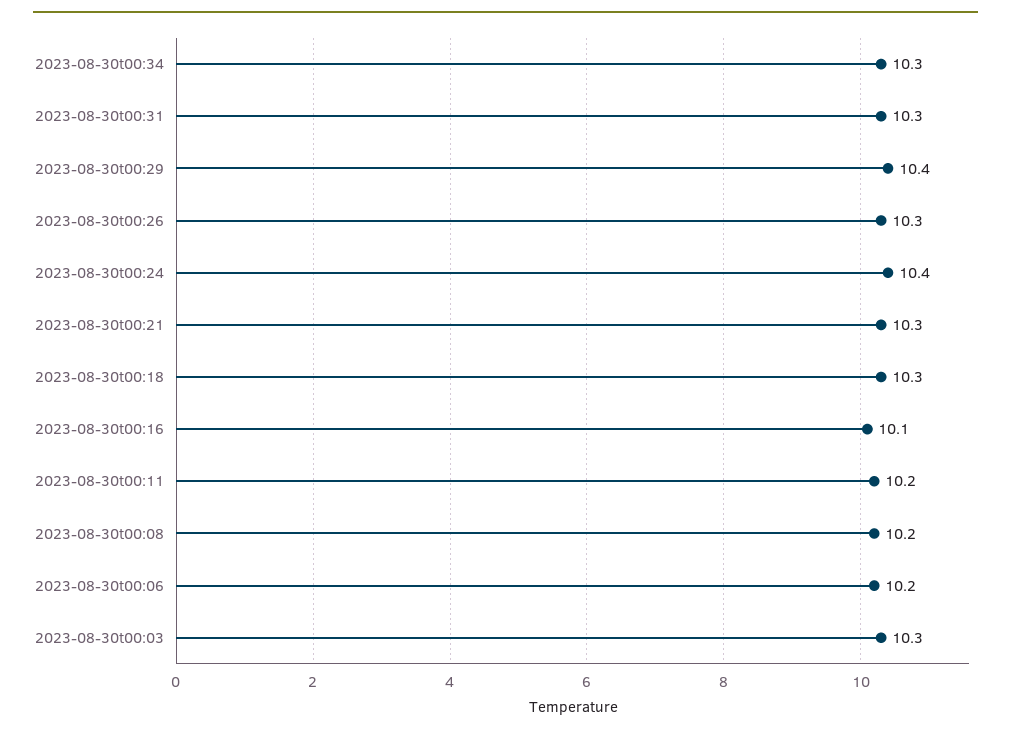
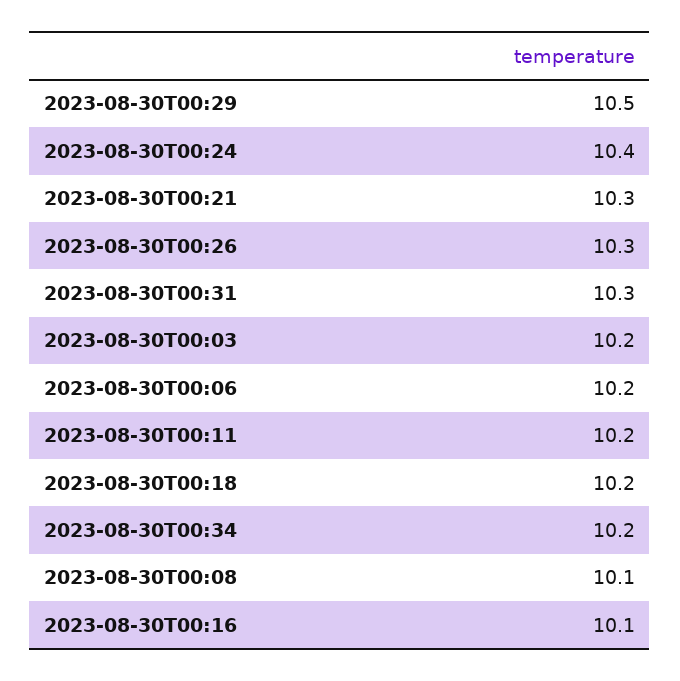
2023-08-30t00:34: 10.3 -> 10.2
2023-08-30t00:29: 10.4 -> 10.5
2023-08-30t00:18: 10.3 -> 10.2
2023-08-30t00:08: 10.2 -> 10.1
2023-08-30t00:03: 10.3 -> 10.2

